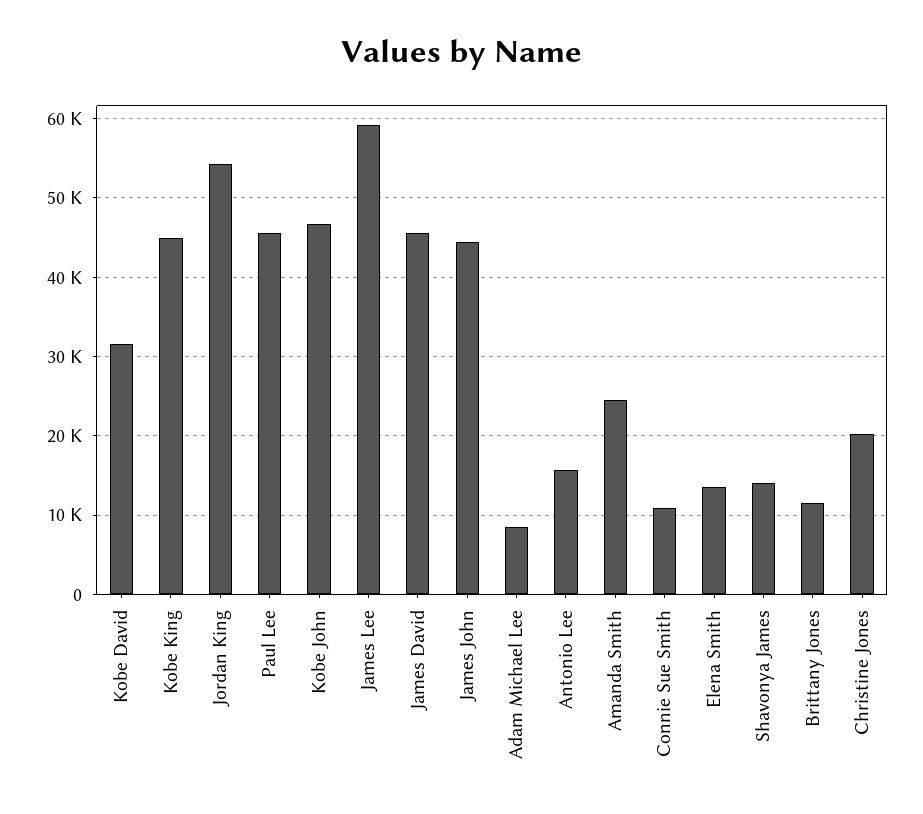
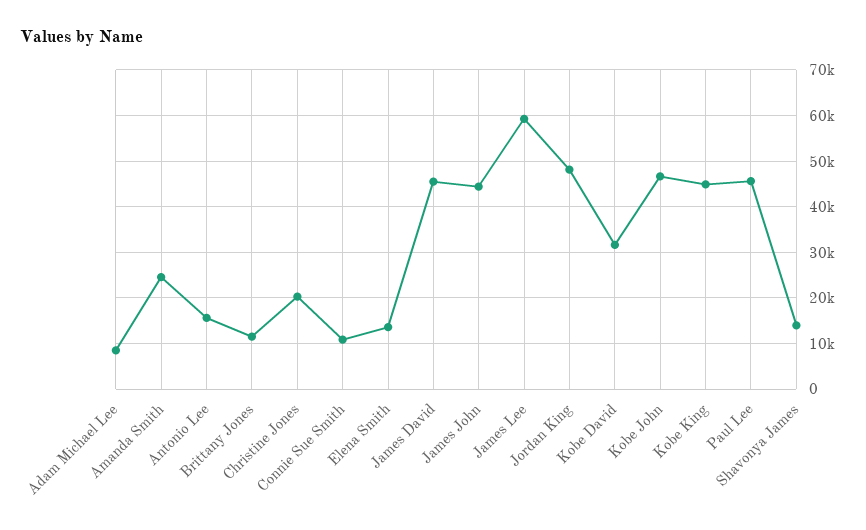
Jordan King: 54000 -> 48000

